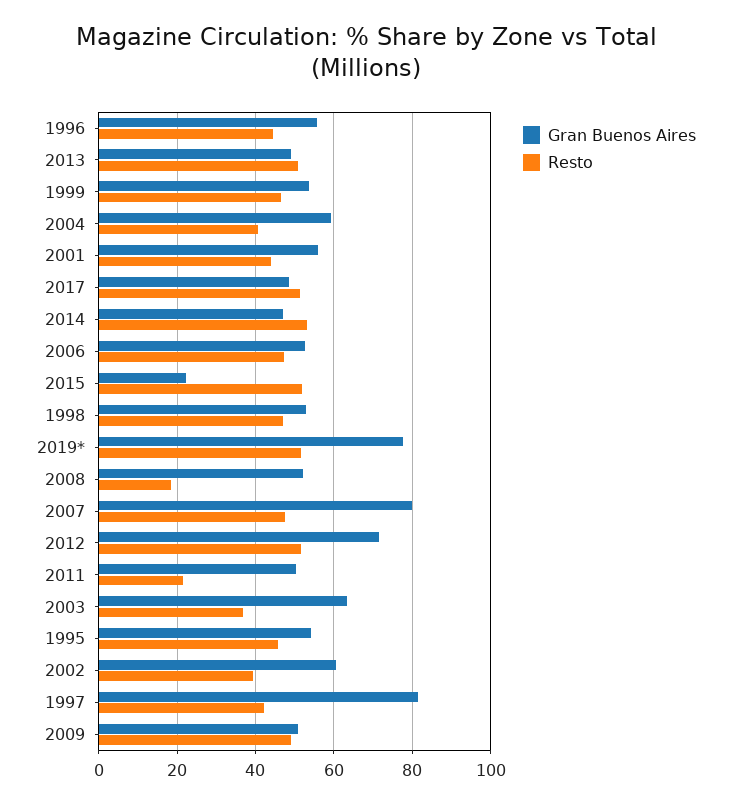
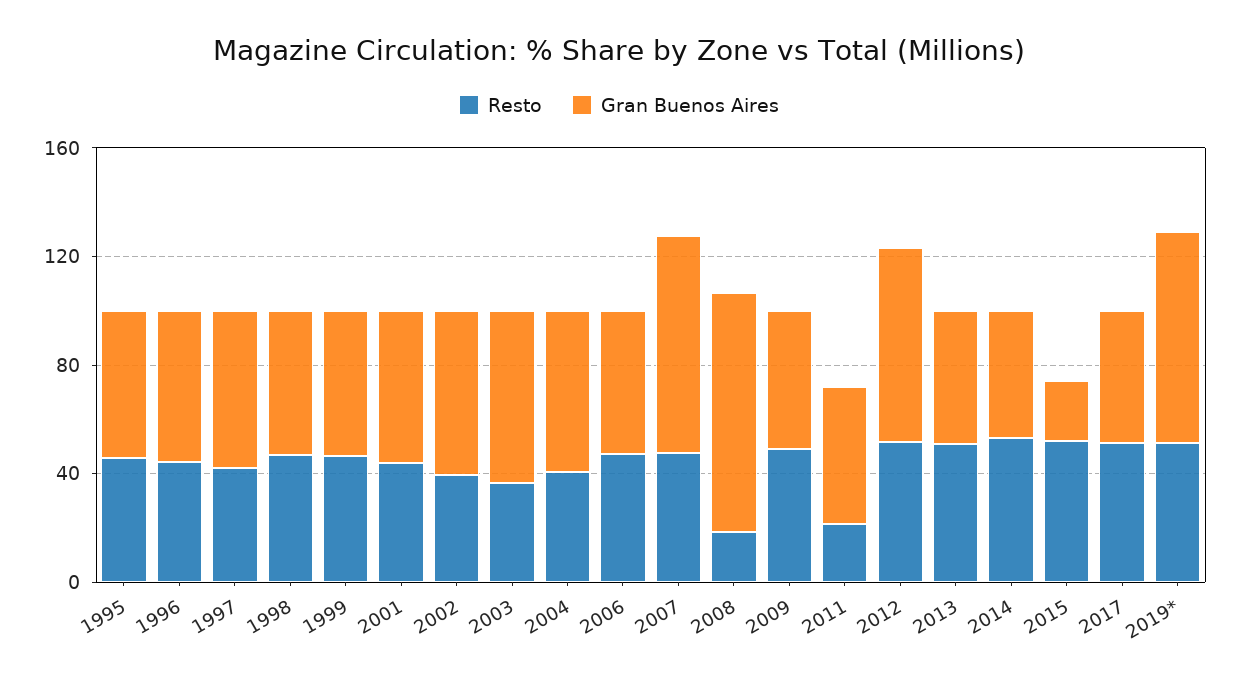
Gran Buenos Aires, 2008: 52 -> 90
Gran Buenos Aires, 1997: 82 -> 60

